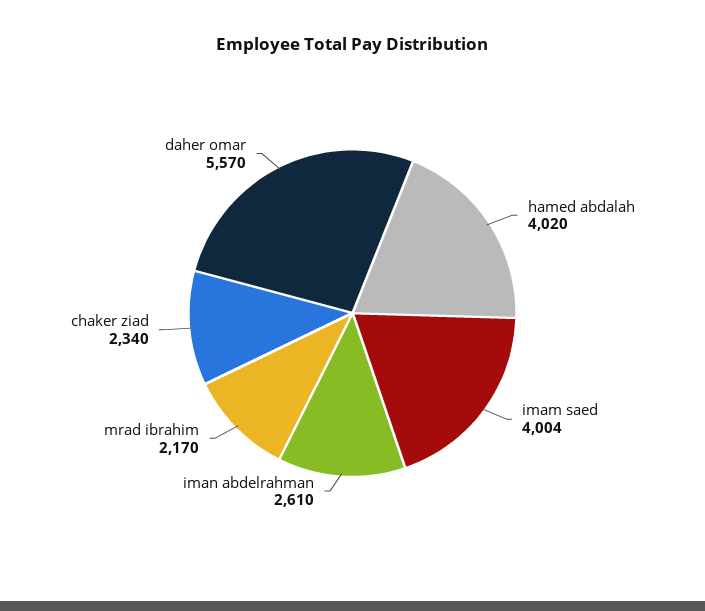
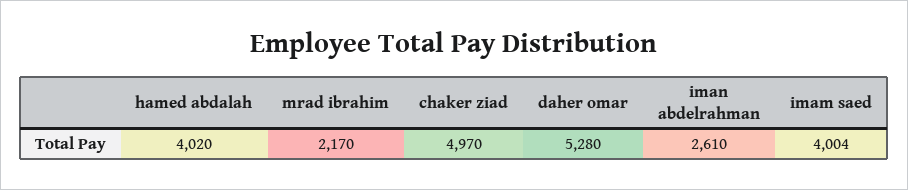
chaker ziad: 2340 -> 4970
daher omar: 5570 -> 5280

